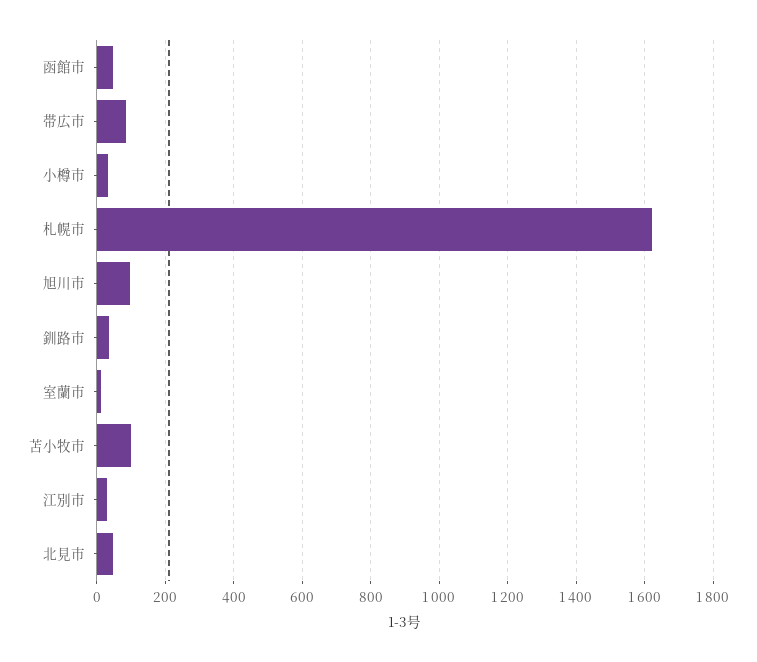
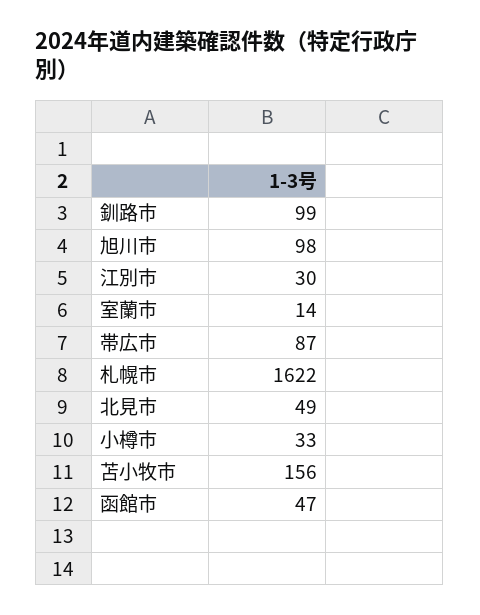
釧路市: 40 -> 99
苫小牧市: 100 -> 156

